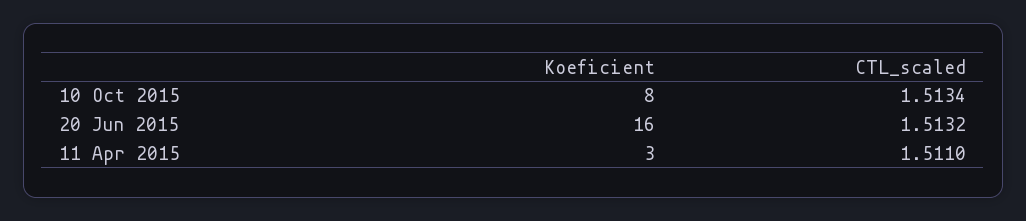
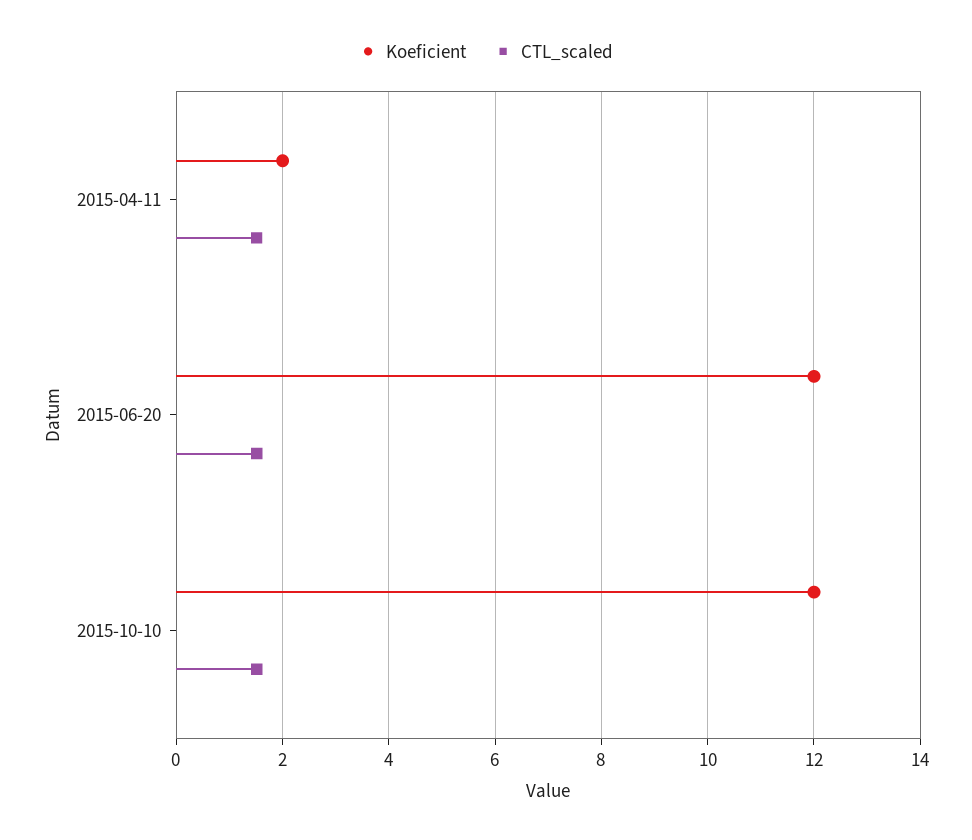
Koeficient, 10 Oct 2015: 8 -> 12
Koeficient, 20 Jun 2015: 16 -> 12
Koeficient, 11 Apr 2015: 3 -> 2

